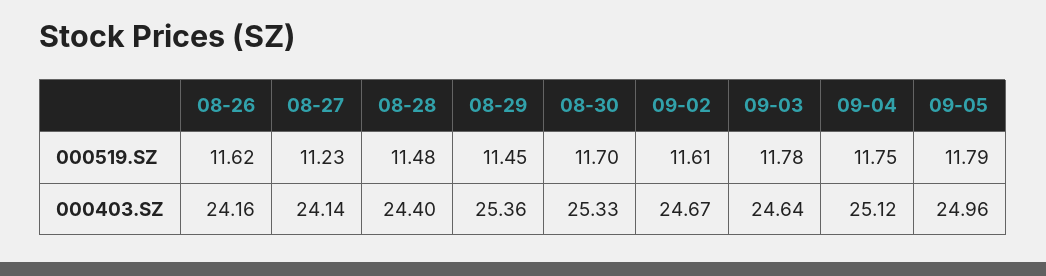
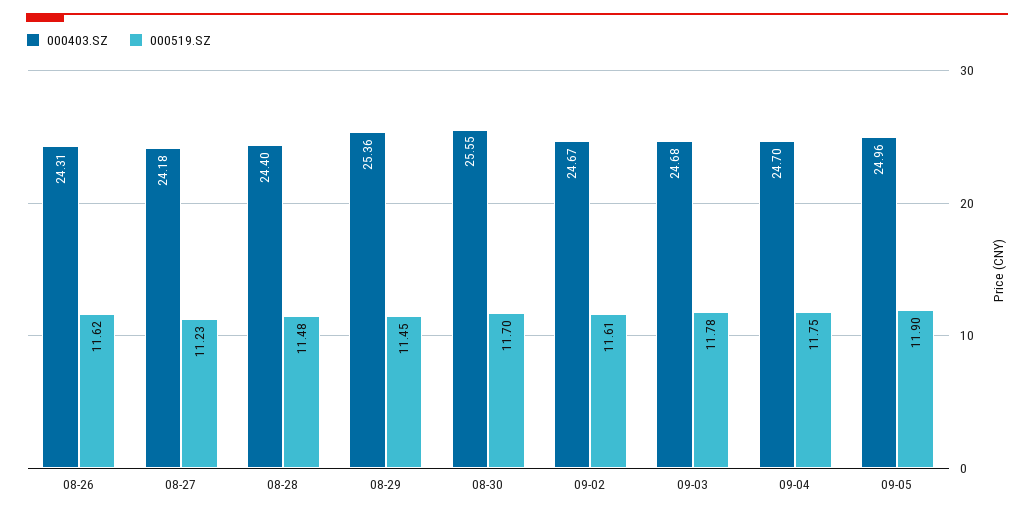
000519.SZ, 09-05: 11.79 -> 11.9
000403.SZ, 08-26: 24.16 -> 24.31
000403.SZ, 08-27: 24.14 -> 24.18
000403.SZ, 08-30: 25.33 -> 25.55
000403.SZ, 09-03: 24.64 -> 24.68
000403.SZ, 09-04: 25.12 -> 24.7

